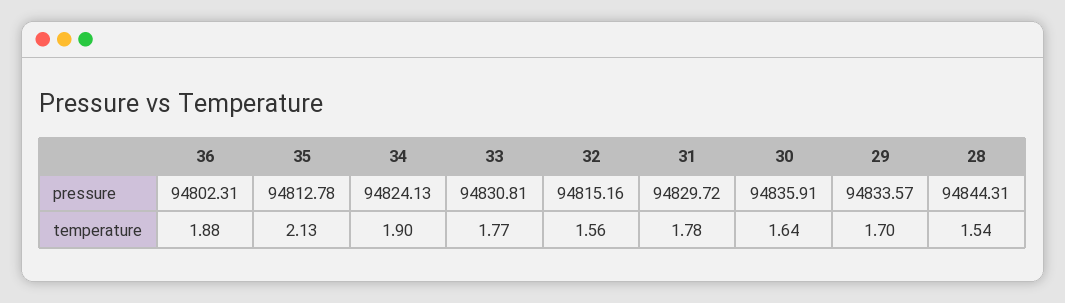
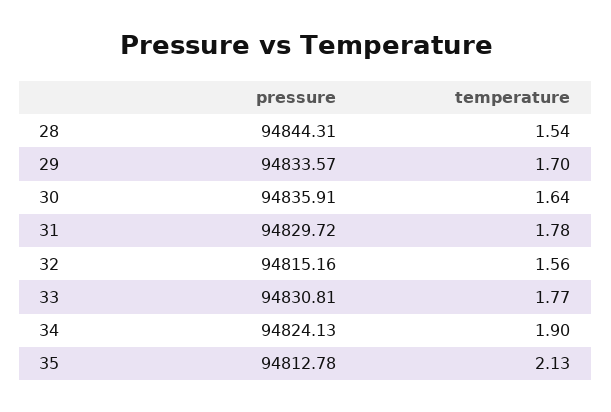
36, pressure: 94802.31 -> none
36, temperature: 1.88 -> none

